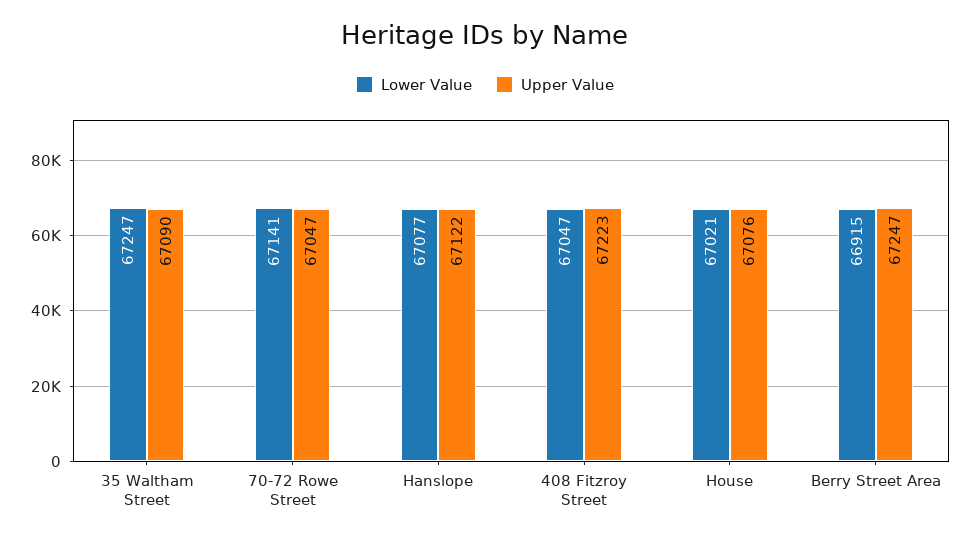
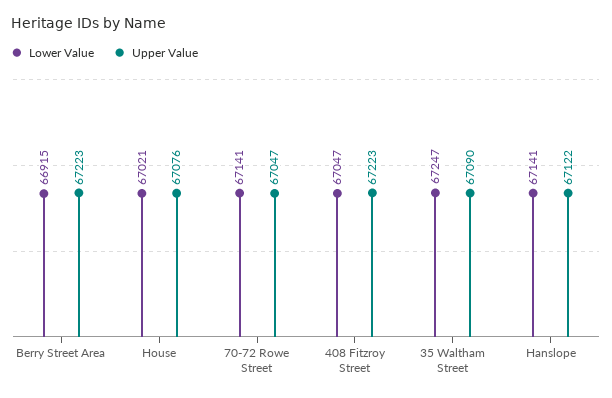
Lower Value, Hanslope: 67077 -> 67141
Upper Value, Berry Street Area: 67247 -> 67223

